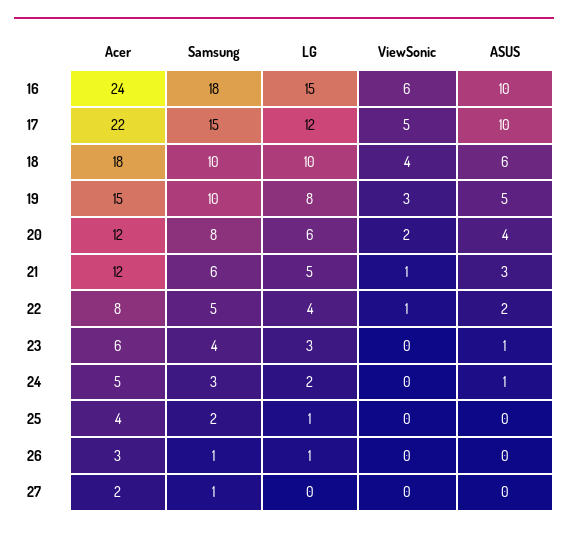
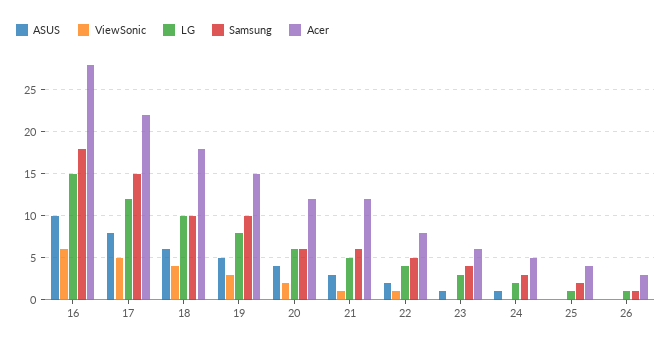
Acer, 16: 24 -> 28
ASUS, 17: 10 -> 8
Samsung, 20: 8 -> 6
Acer, 27: 2 -> none
Samsung, 27: 1 -> none
LG, 27: 0 -> none
ViewSonic, 27: 0 -> none
ASUS, 27: 0 -> none

